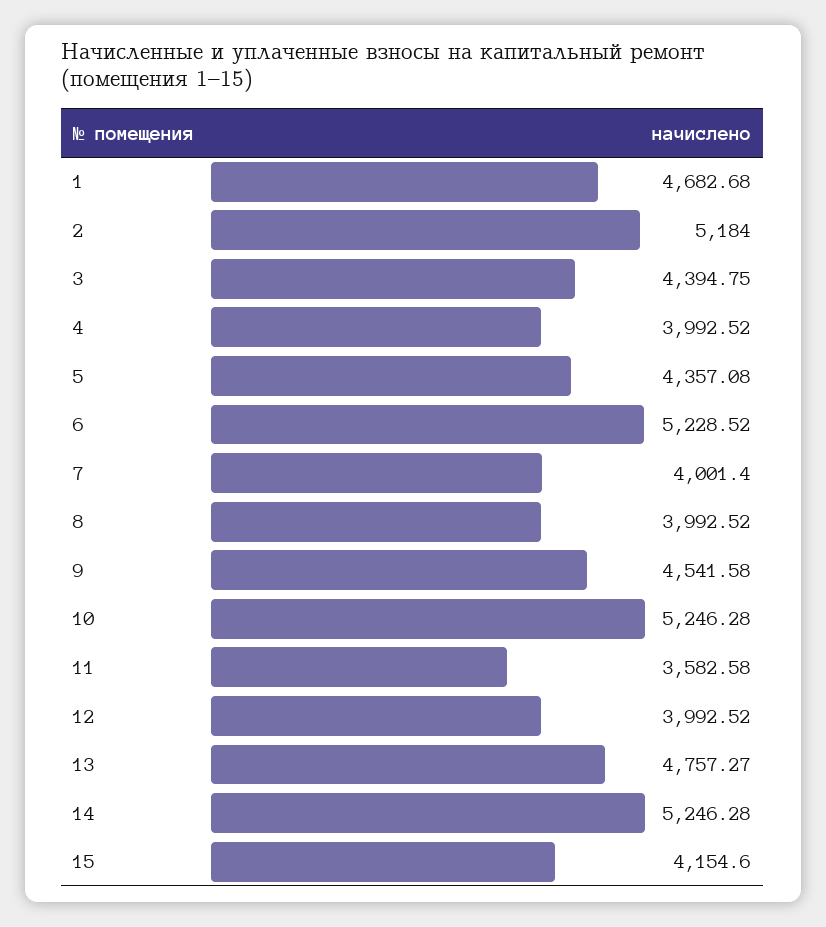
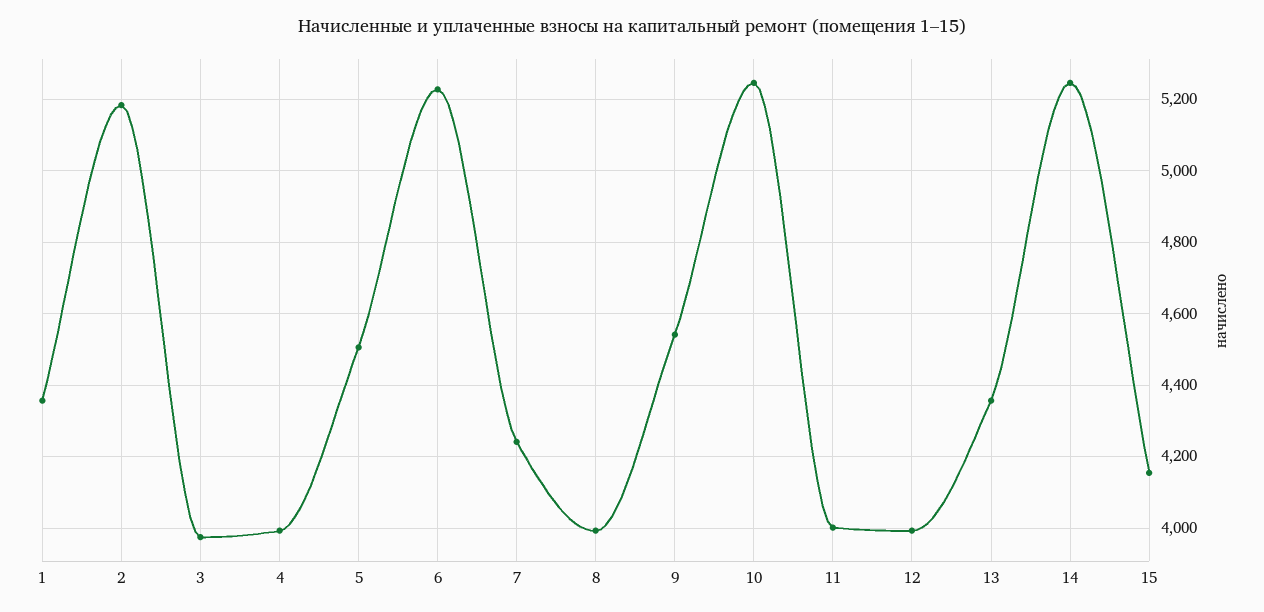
1: 4682.68 -> 4360
3: 4394.75 -> 3980
5: 4357.08 -> 4500
7: 4001.4 -> 4240
11: 3582.58 -> 4000
13: 4757.27 -> 4360

